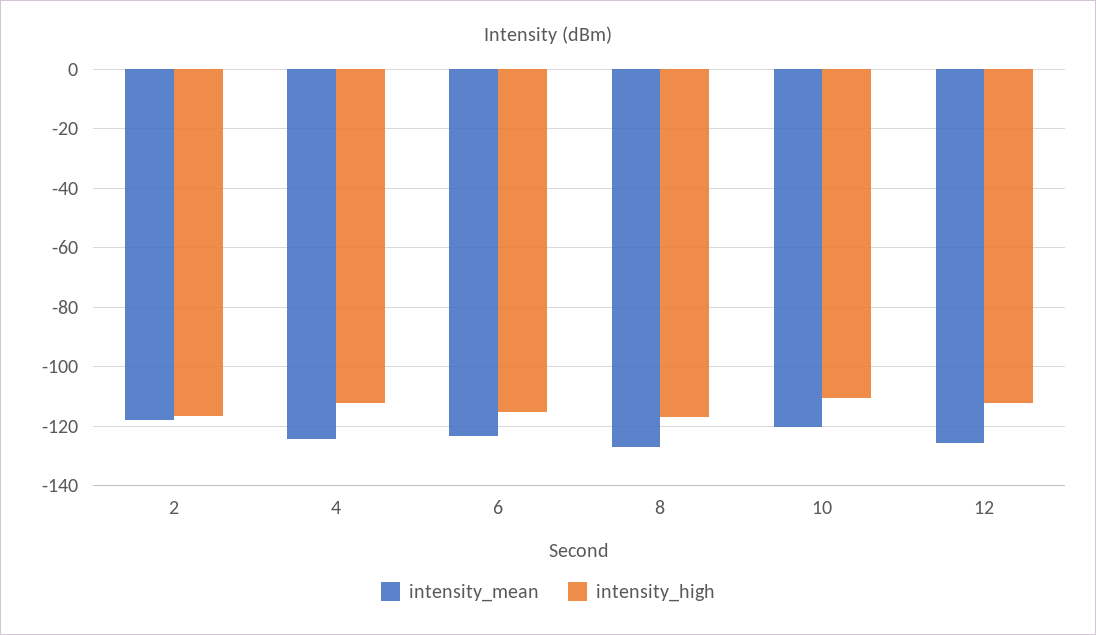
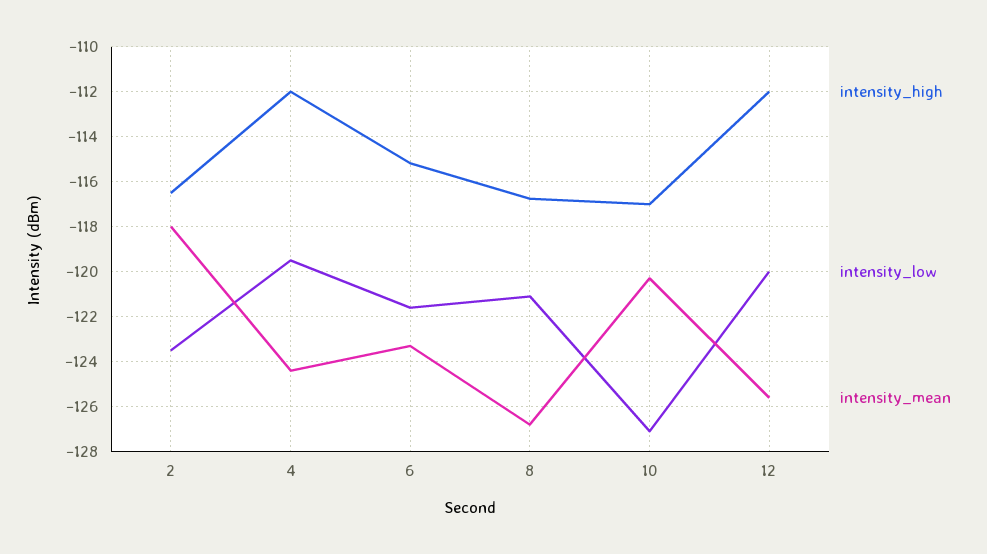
intensity_high, 10: -110 -> -117
intensity_low, 2: none -> -123.5
intensity_low, 4: none -> -119.5
intensity_low, 6: none -> -121.5
intensity_low, 8: none -> -121
intensity_low, 10: none -> -127
intensity_low, 12: none -> -120

